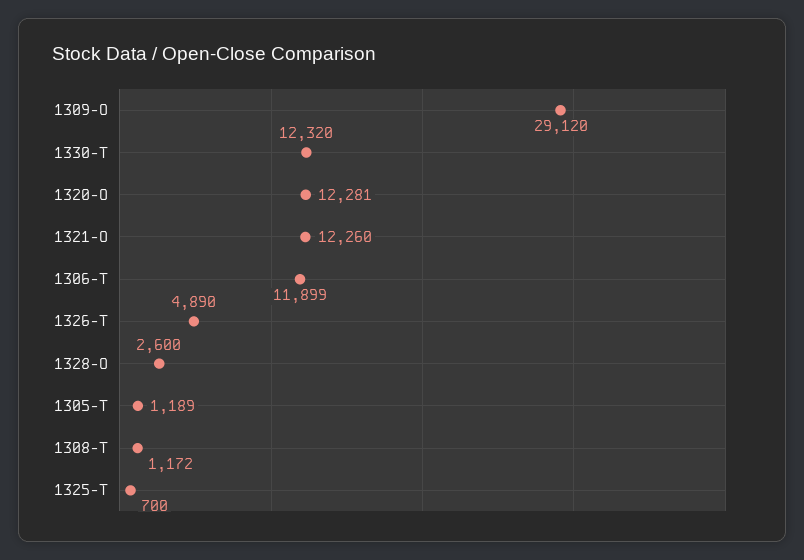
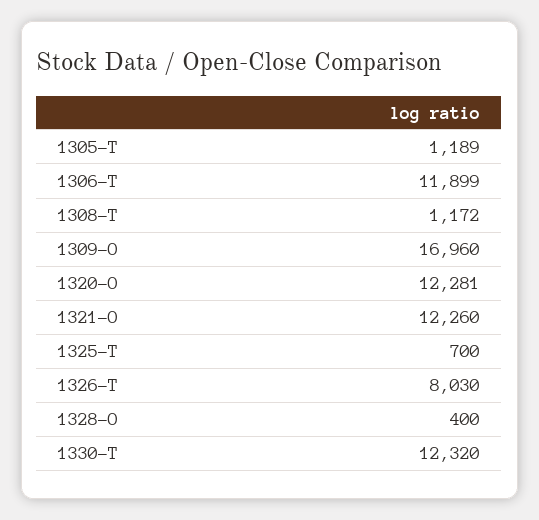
1309-O: 29120 -> 16960
1326-T: 4890 -> 8030
1328-O: 2600 -> 400

